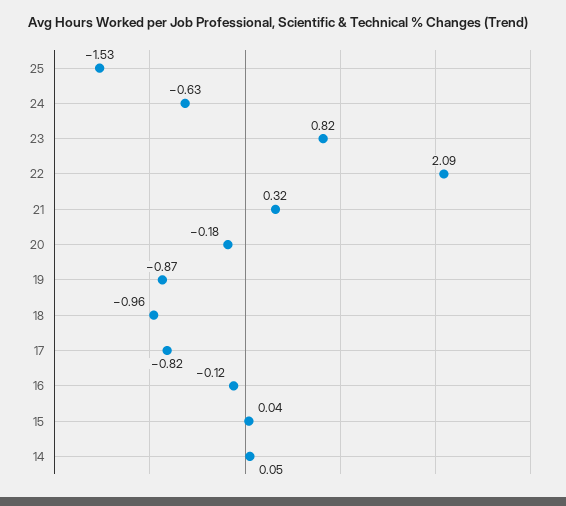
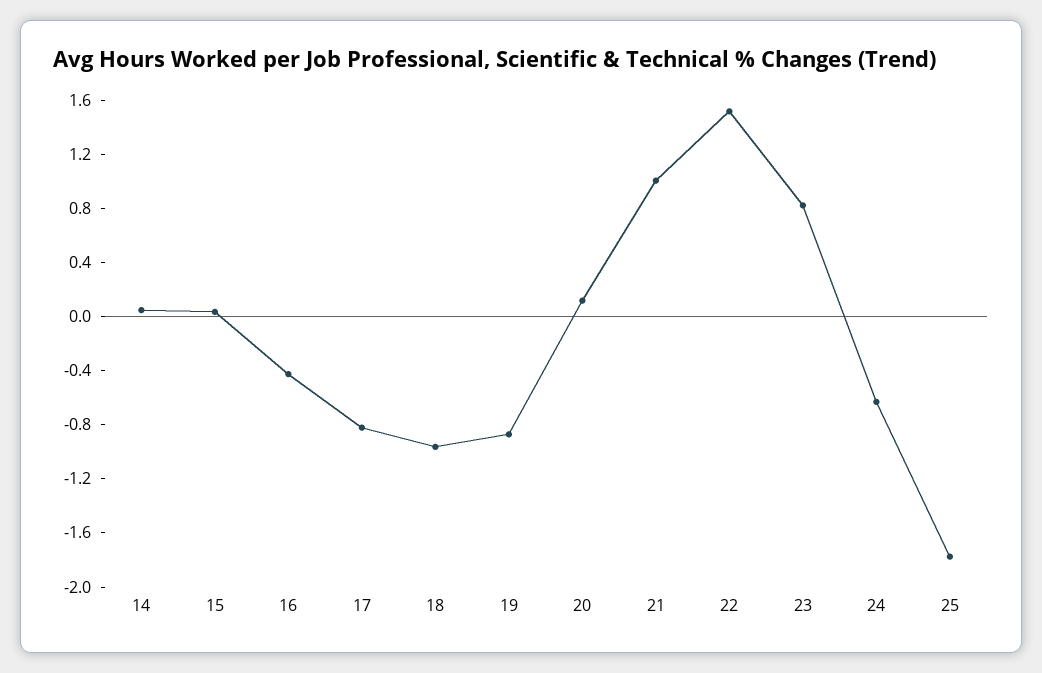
25: -1.53 -> -1.8
22: 2.09 -> 1.5
21: 0.32 -> 1
20: -0.18 -> 0.1
16: -0.12 -> -0.4

